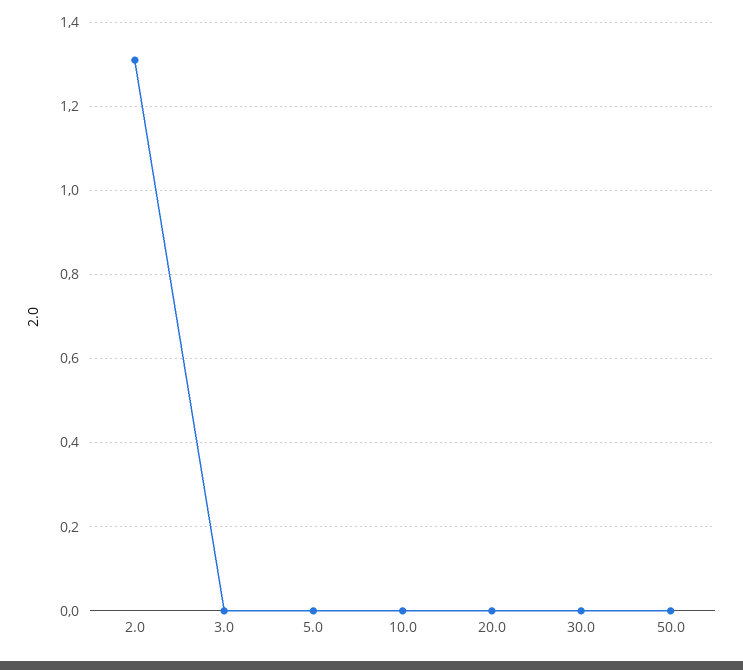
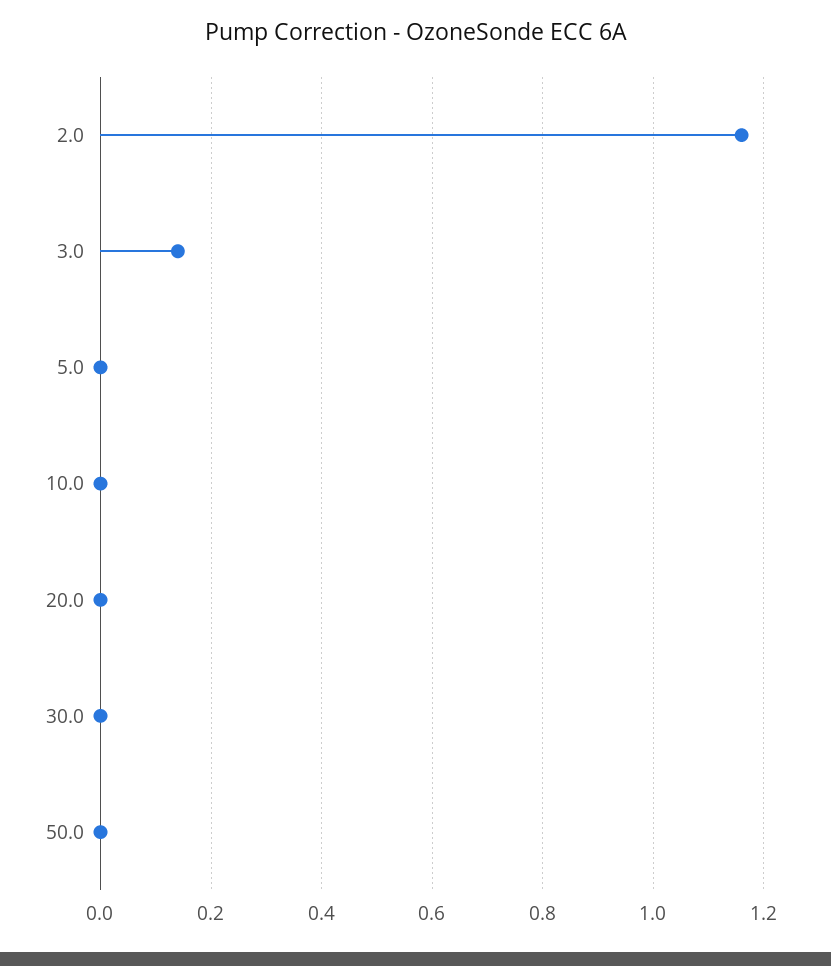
2.0: 1.3 -> 1.15
3.0: 0 -> 0.15

